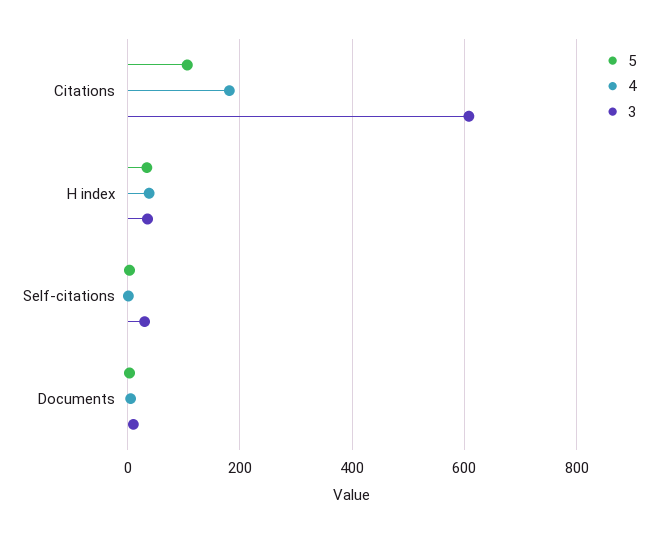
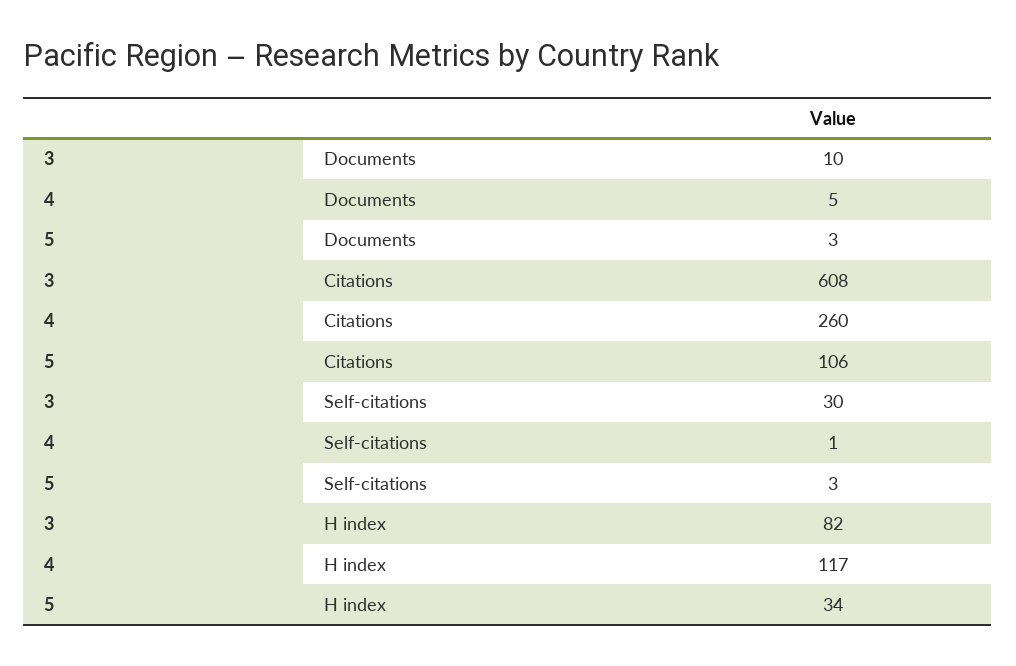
4, Citations: 180 -> 260
4, H index: 40 -> 117
3, H index: 40 -> 82

